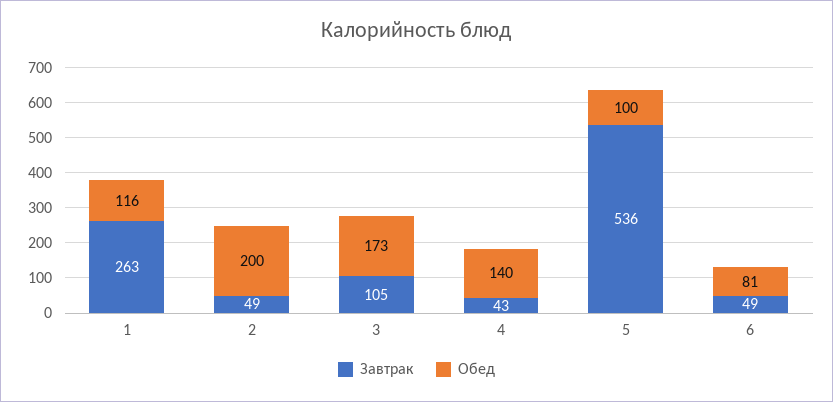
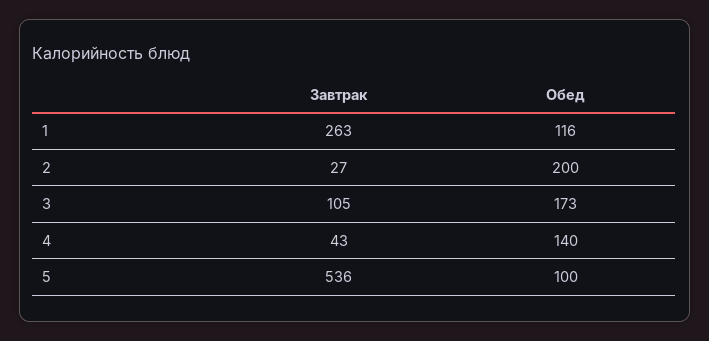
Завтрак, 2: 49 -> 27
Завтрак, 6: 49 -> none
Обед, 6: 81 -> none

